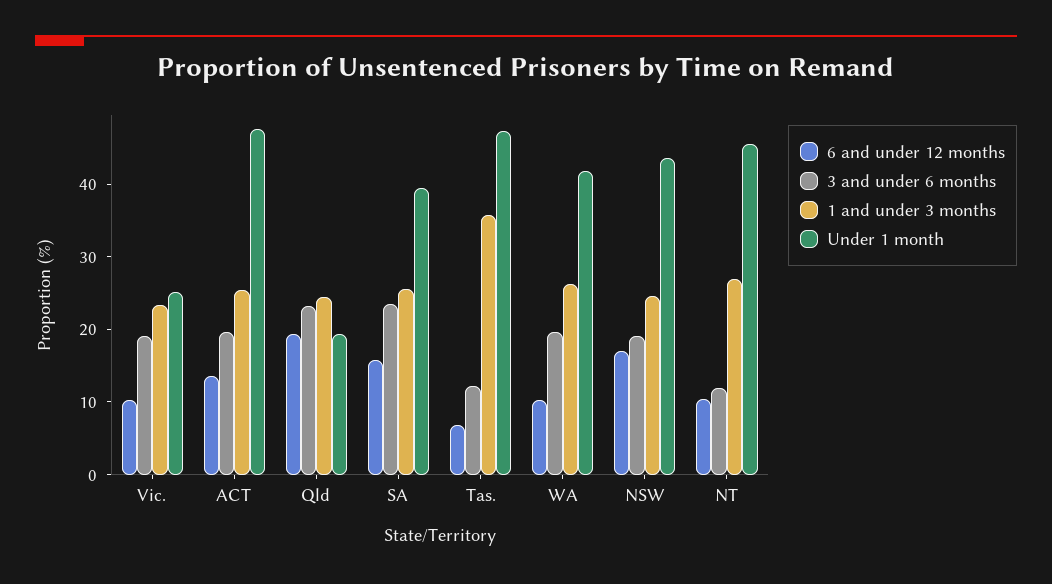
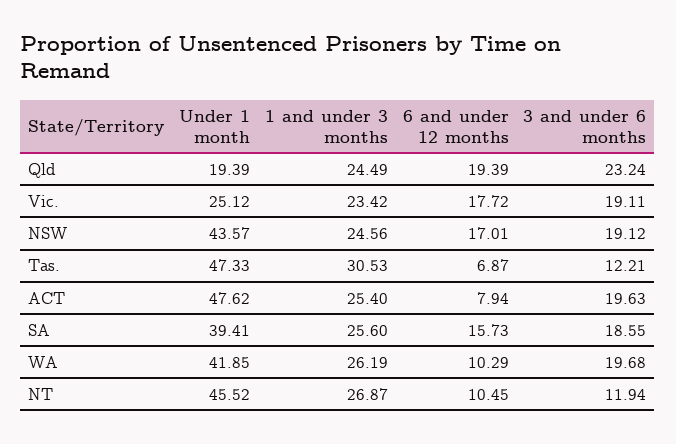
6 and under 12 months, Vic.: 10 -> 17.72
6 and under 12 months, ACT: 14 -> 7.94
3 and under 6 months, SA: 24 -> 18.55
1 and under 3 months, Tas.: 36 -> 30.53

